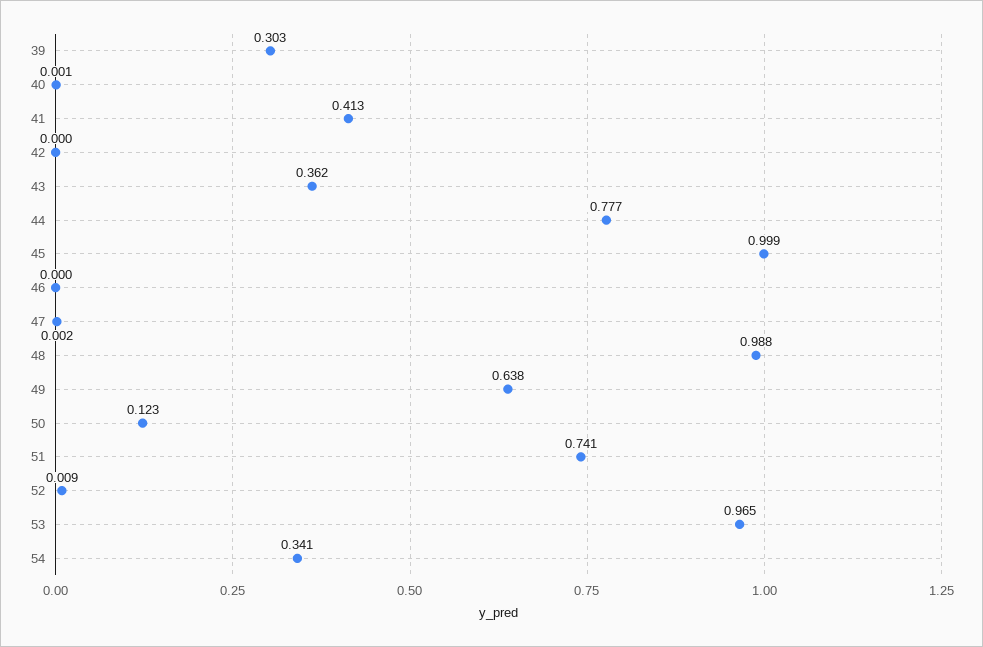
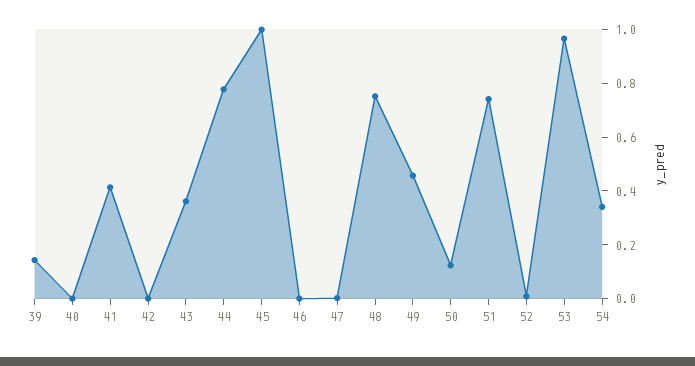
39: 0.303 -> 0.15
48: 0.988 -> 0.75
49: 0.638 -> 0.45

